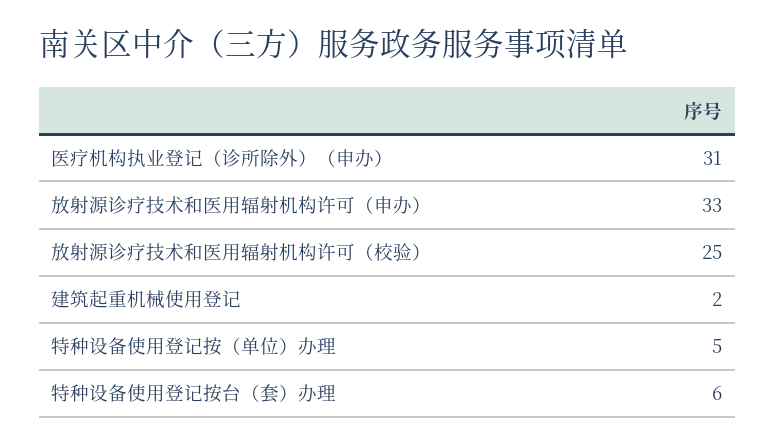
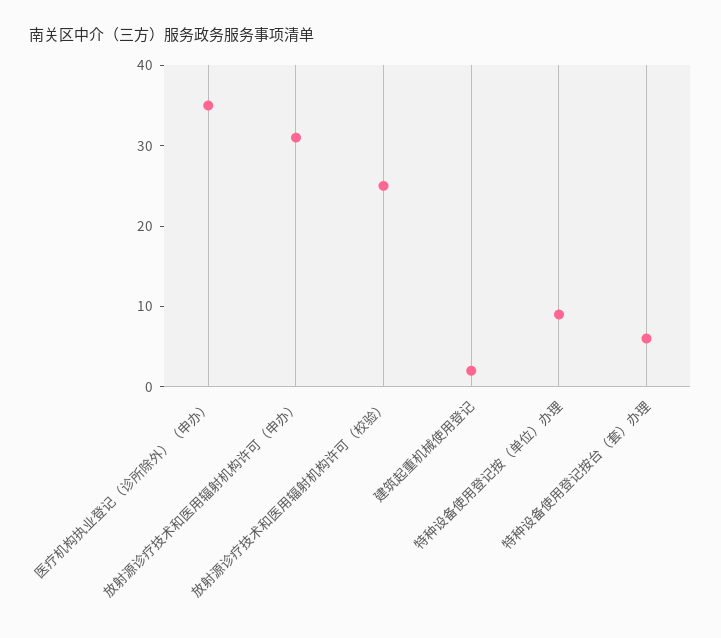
医疗机构执业登记（诊所除外）（申办）: 31 -> 35
放射源诊疗技术和医用辐射机构许可（申办）: 33 -> 31
特种设备使用登记按（单位）办理: 5 -> 9

